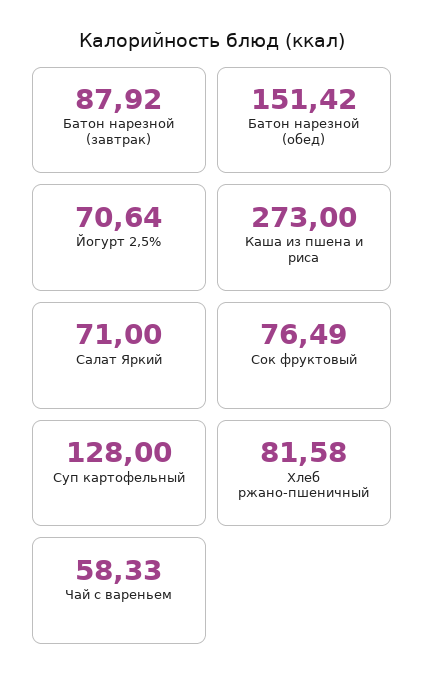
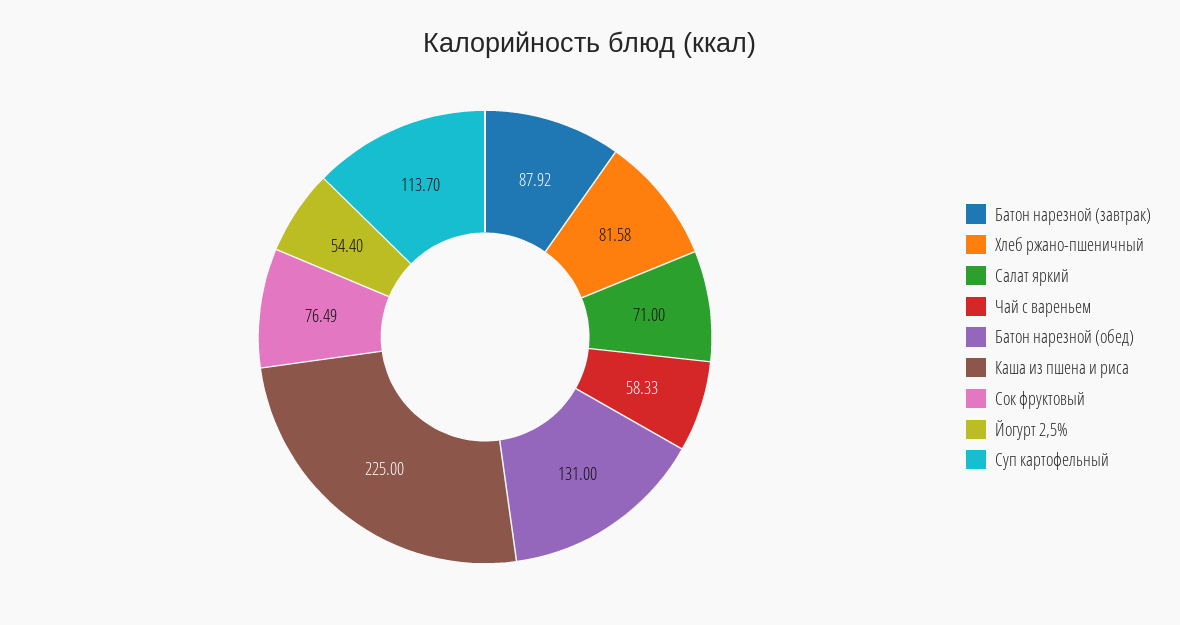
Батон нарезной (обед): 151.42 -> 131
Йогурт 2,5%: 70.64 -> 54.4
Каша из пшена и риса: 273 -> 225
Суп картофельный: 128 -> 113.7

